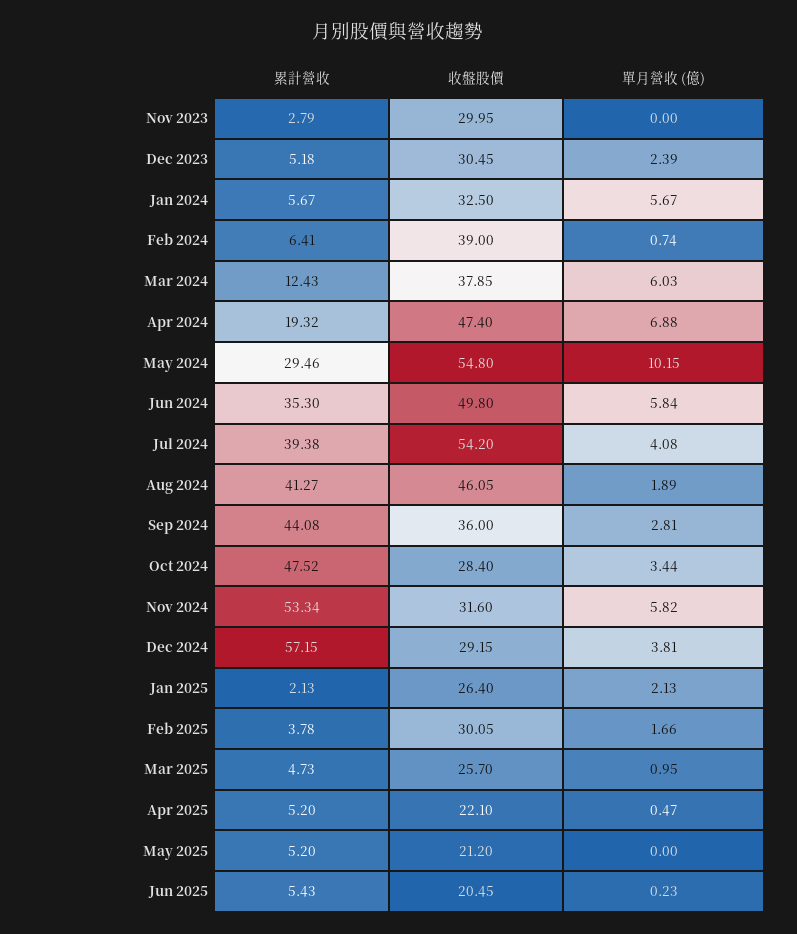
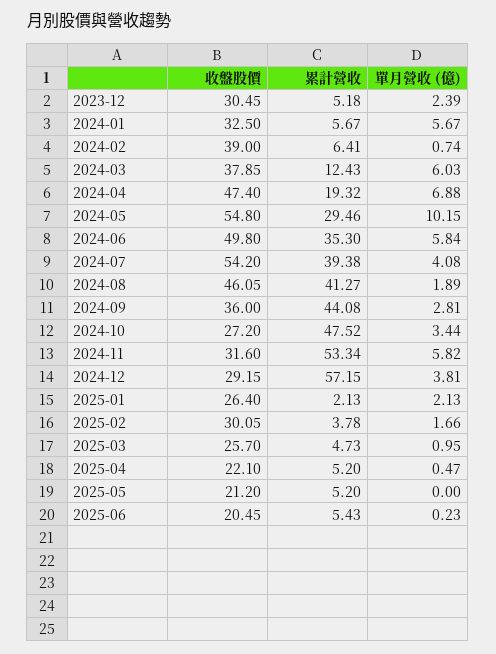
累計營收, Nov 2023: 2.79 -> none
收盤股價, Nov 2023: 29.95 -> none
單月營收 (億), Nov 2023: 0 -> none
收盤股價, Oct 2024: 28.4 -> 27.2

